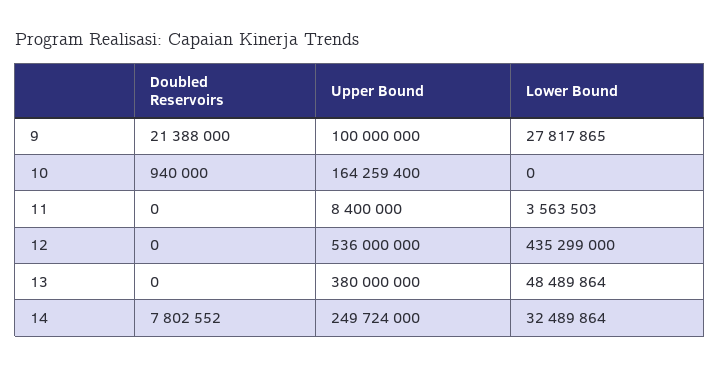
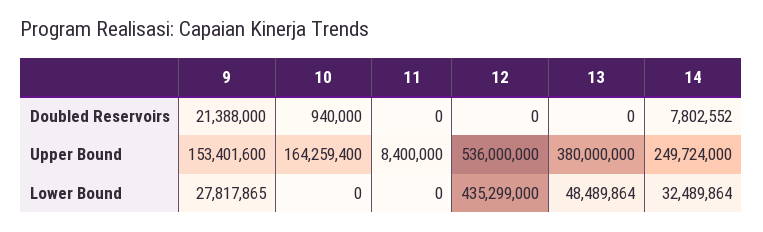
Upper Bound, 9: 100000000 -> 153401600
Lower Bound, 11: 3563503 -> 0

